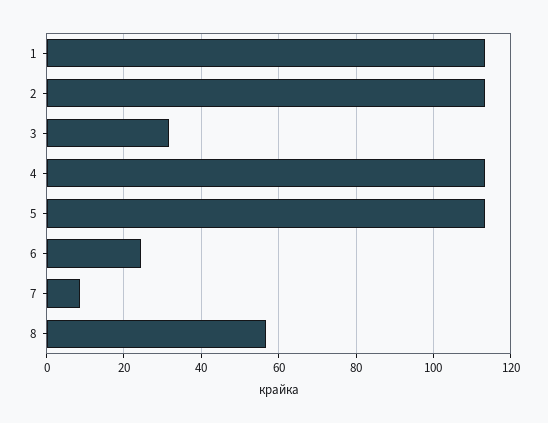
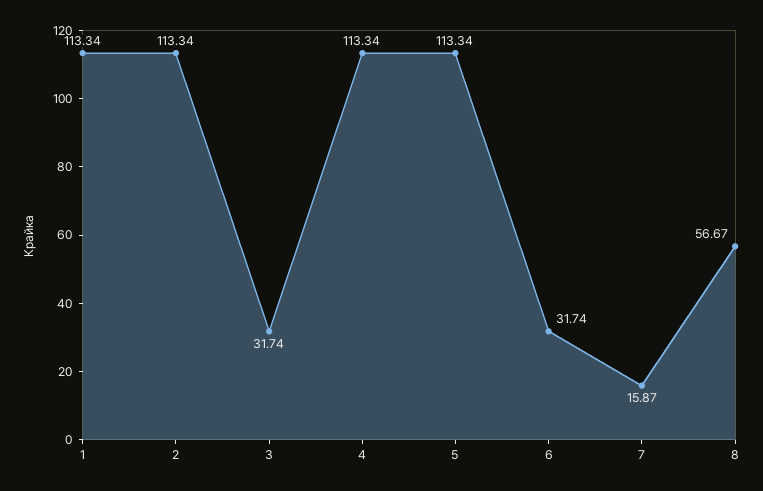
6: 24 -> 31.74
7: 8 -> 15.87

